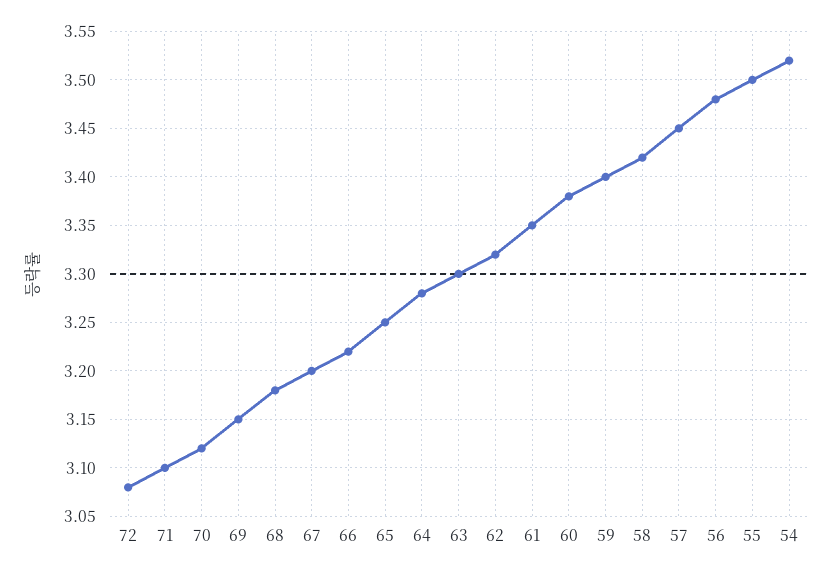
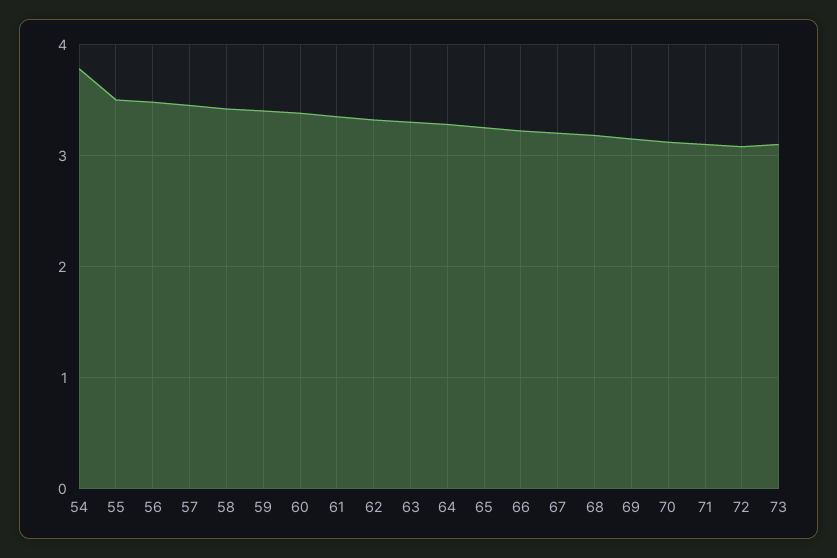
54: 3.52 -> 3.8
73: none -> 3.1

